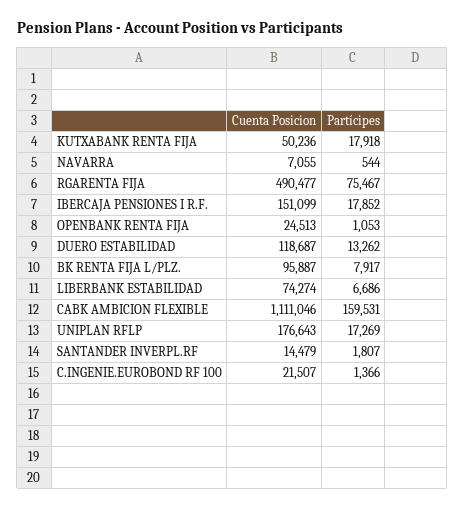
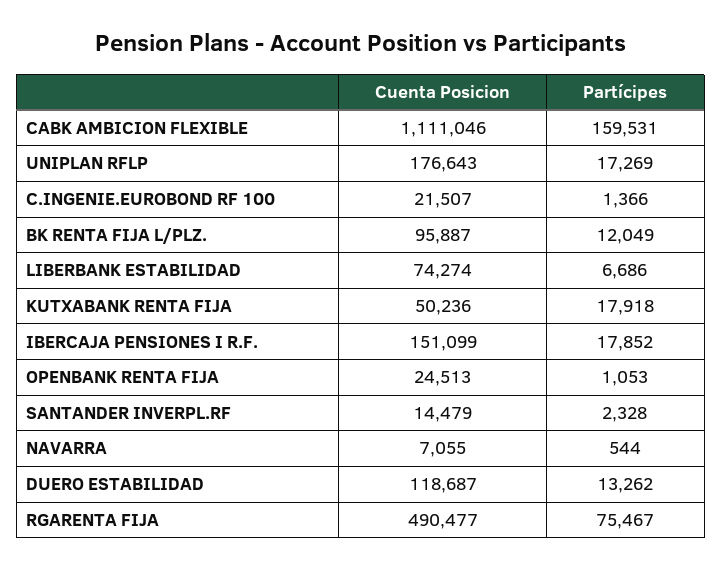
Partícipes, BK RENTA FIJA L/PLZ.: 7917 -> 12049
Partícipes, SANTANDER INVERPL.RF: 1807 -> 2328

